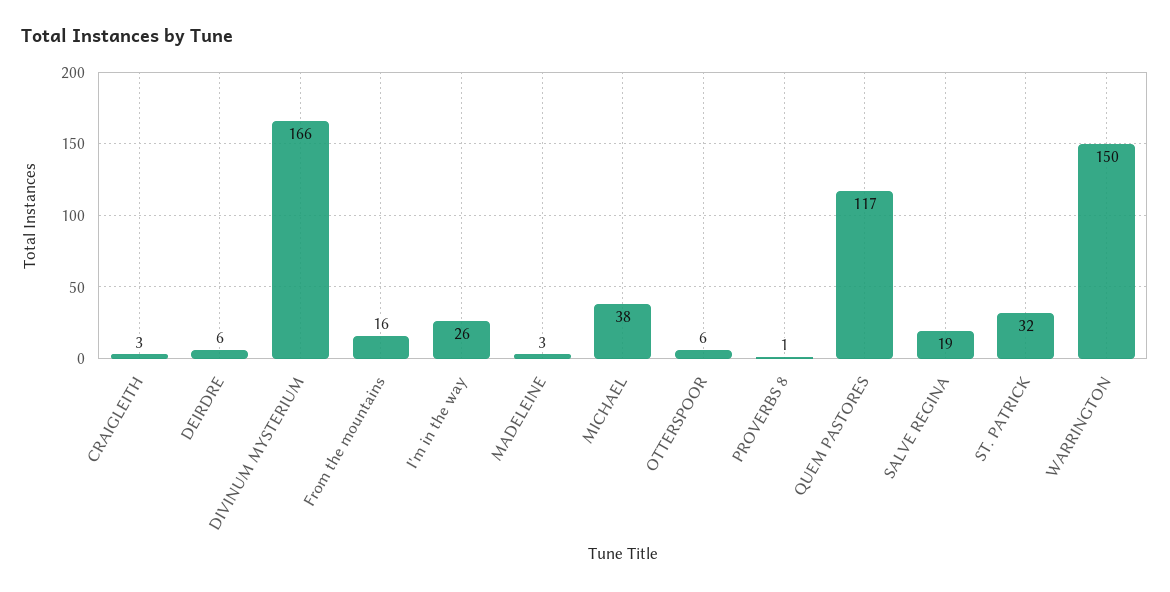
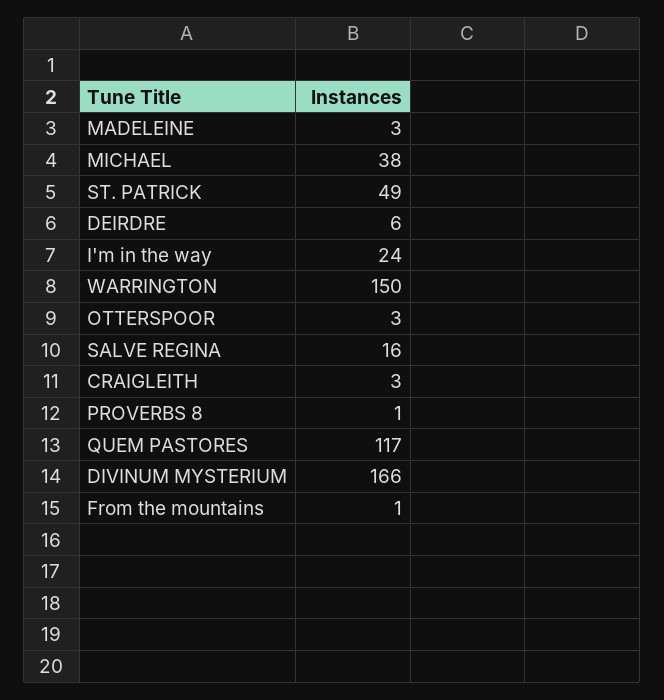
From the mountains: 16 -> 1
I'm in the way: 26 -> 24
OTTERSPOOR: 6 -> 3
SALVE REGINA: 19 -> 16
ST. PATRICK: 32 -> 49

